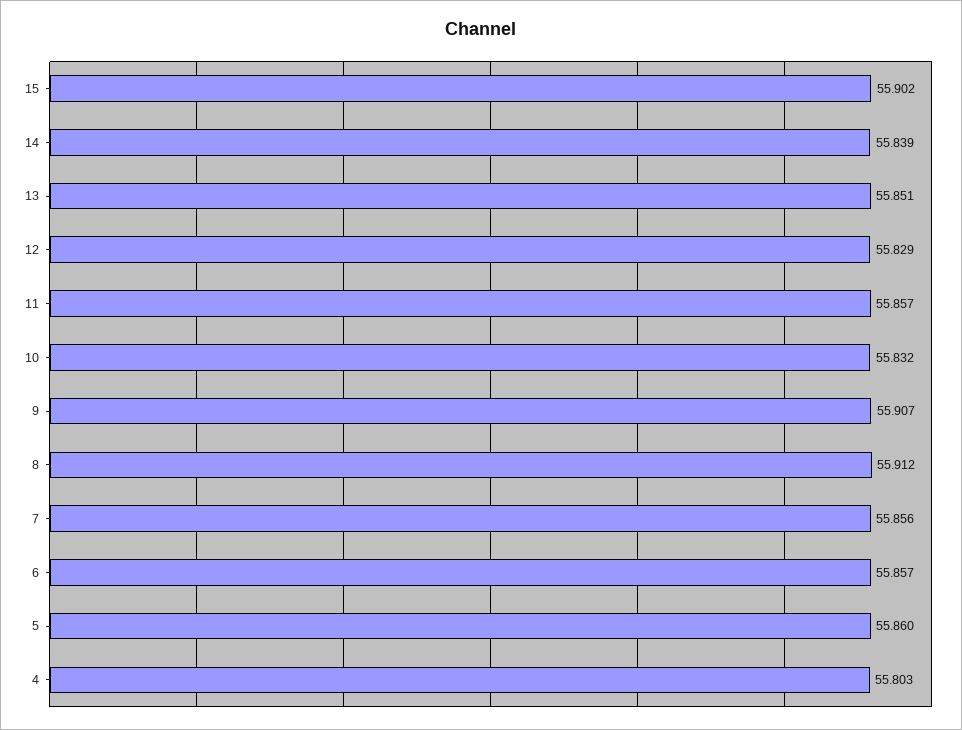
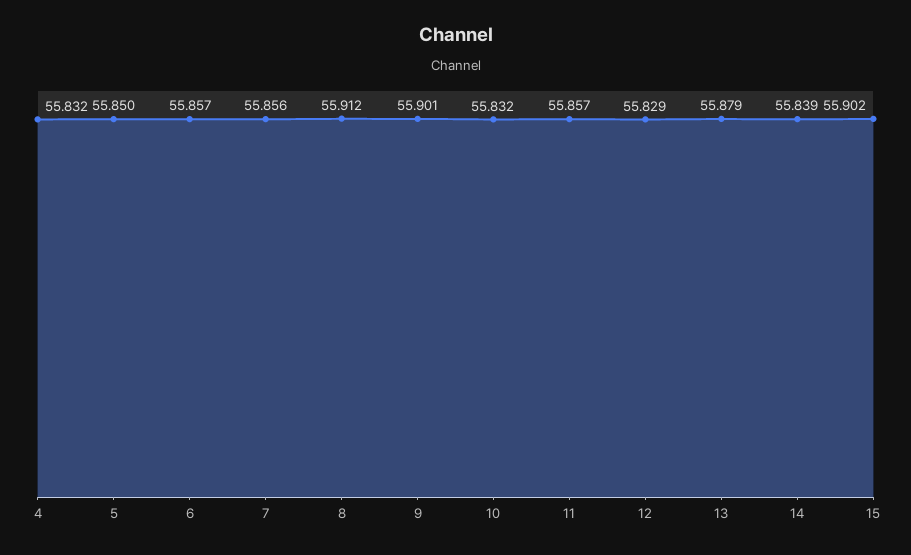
13: 55.851 -> 55.879
9: 55.907 -> 55.901
5: 55.86 -> 55.85
4: 55.803 -> 55.832

